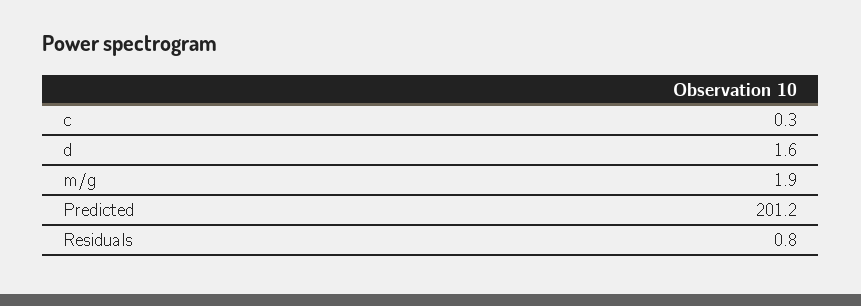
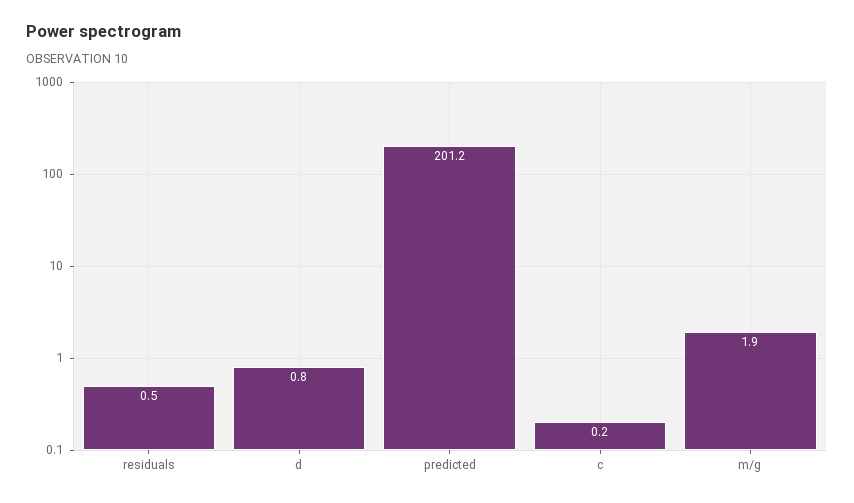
c: 0.3 -> 0.2
d: 1.6 -> 0.8
Residuals: 0.8 -> 0.5

